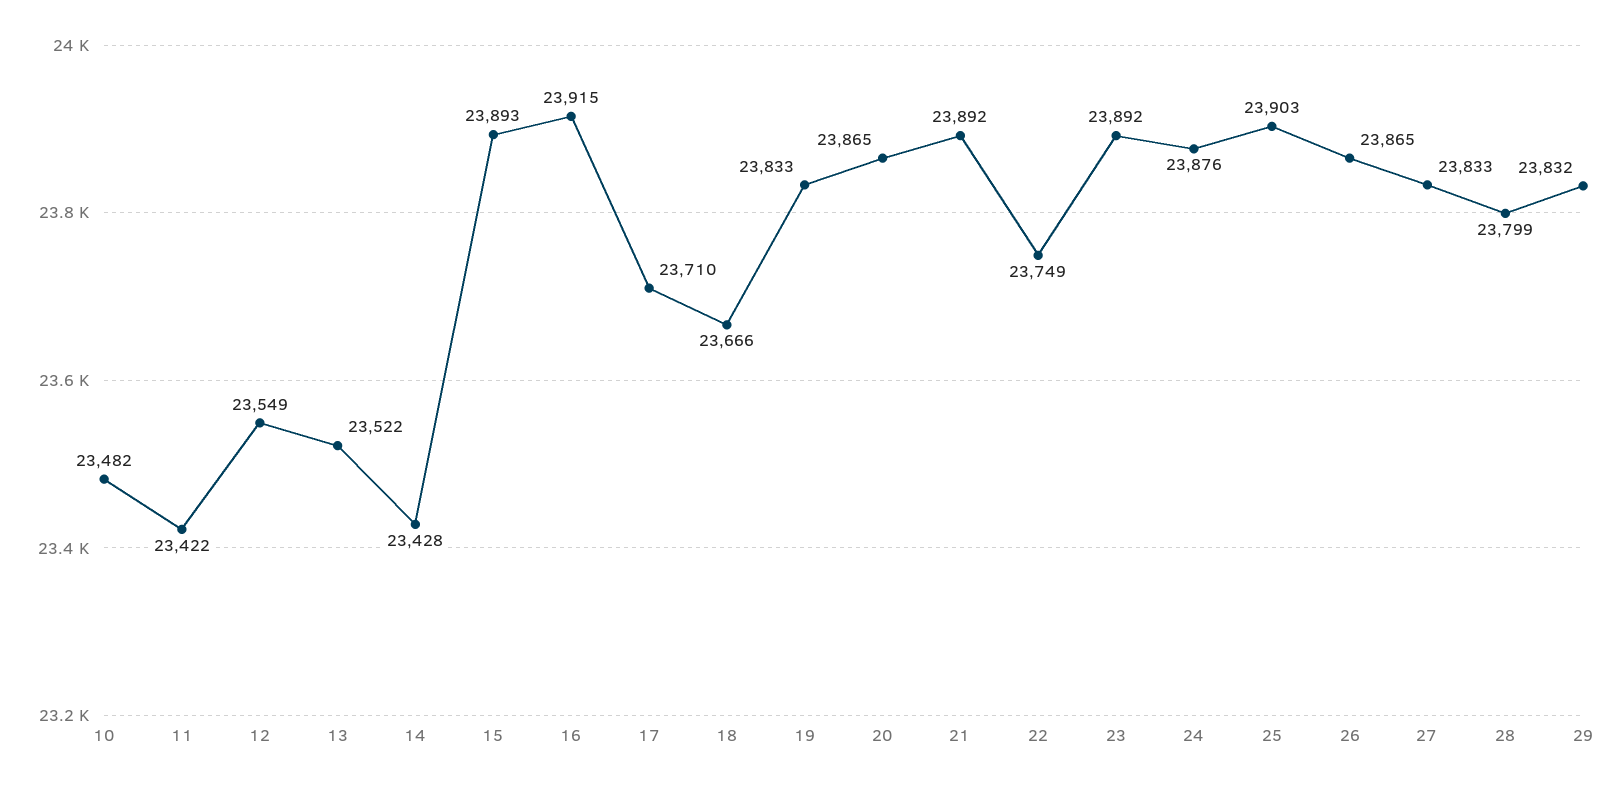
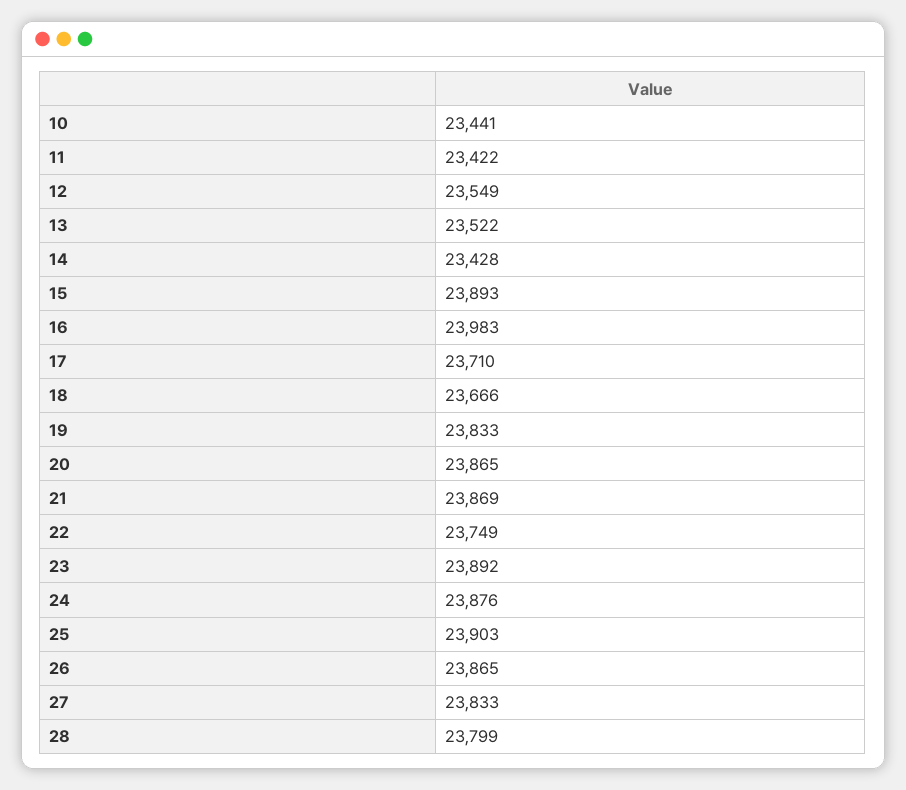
10: 23482 -> 23441
16: 23915 -> 23983
21: 23892 -> 23869
29: 23832 -> none

